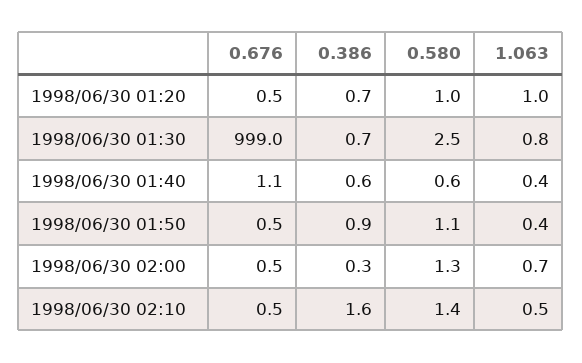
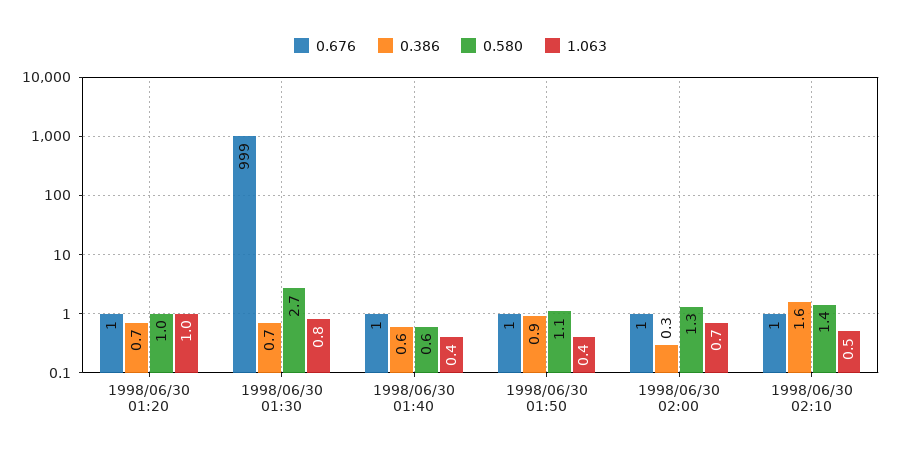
0.580, 1998/06/30 01:30: 2.5 -> 2.7

